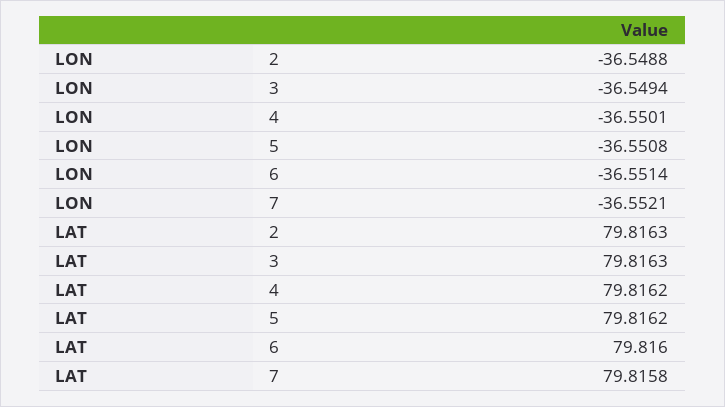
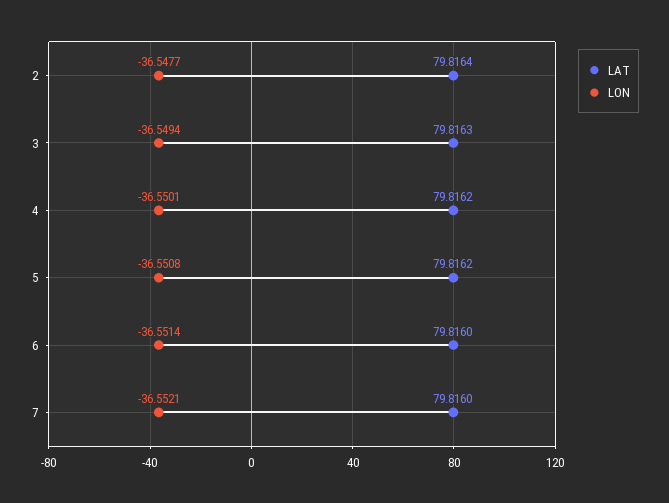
LON, 2: -36.5488 -> -36.5477
LAT, 2: 79.8163 -> 79.8164
LAT, 7: 79.8158 -> 79.816

